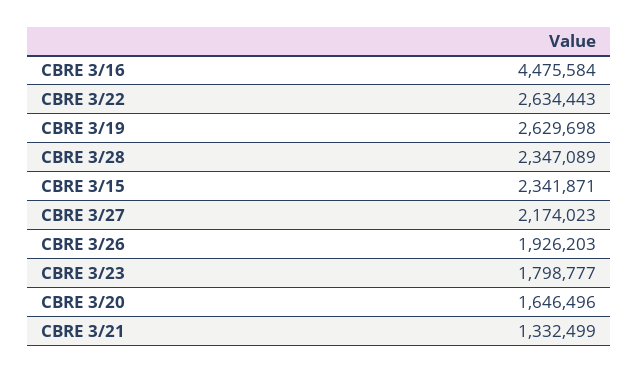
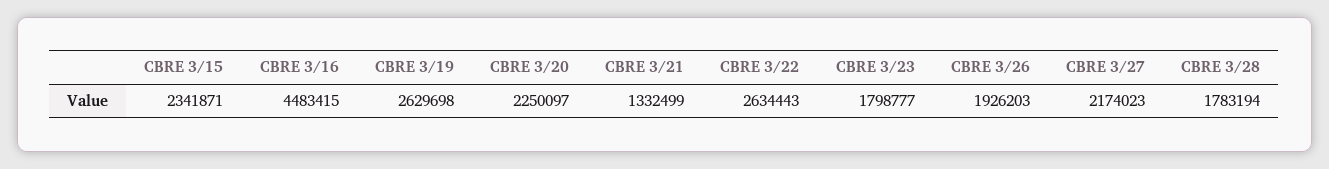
CBRE 3/16: 4475584 -> 4483415
CBRE 3/28: 2347089 -> 1783194
CBRE 3/20: 1646496 -> 2250097

